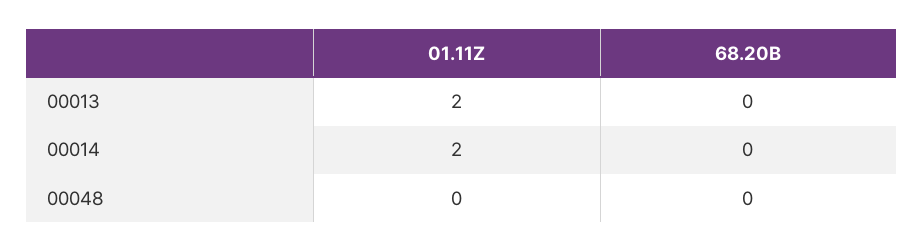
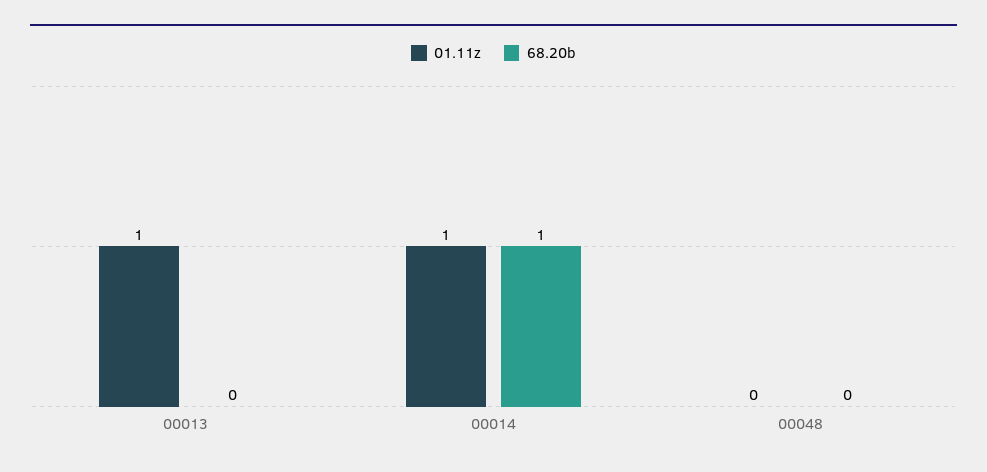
01.11Z, 00013: 2 -> 1
01.11Z, 00014: 2 -> 1
68.20B, 00014: 0 -> 1

